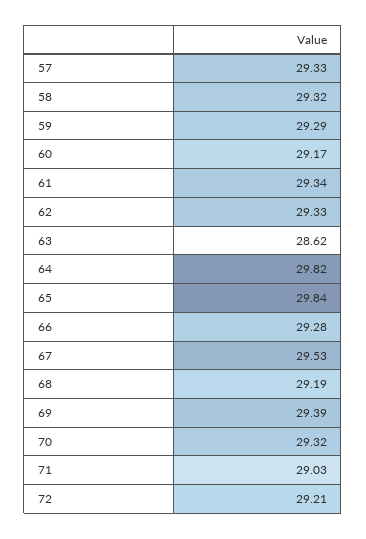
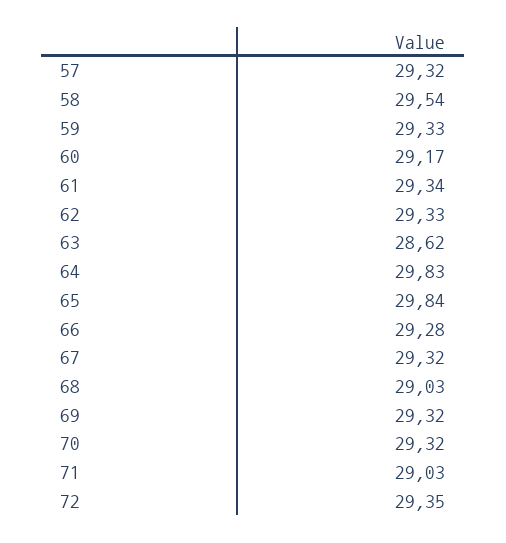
57: 29.33 -> 29.32
58: 29.32 -> 29.54
59: 29.29 -> 29.33
64: 29.82 -> 29.83
67: 29.53 -> 29.32
68: 29.19 -> 29.03
69: 29.39 -> 29.32
72: 29.21 -> 29.35

